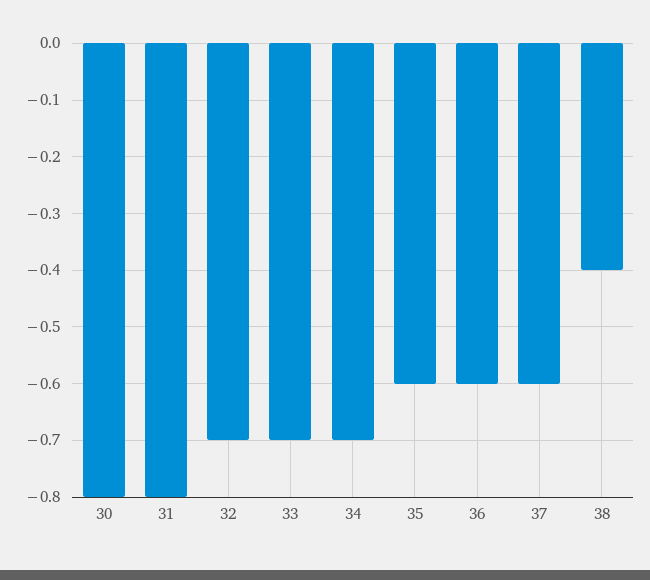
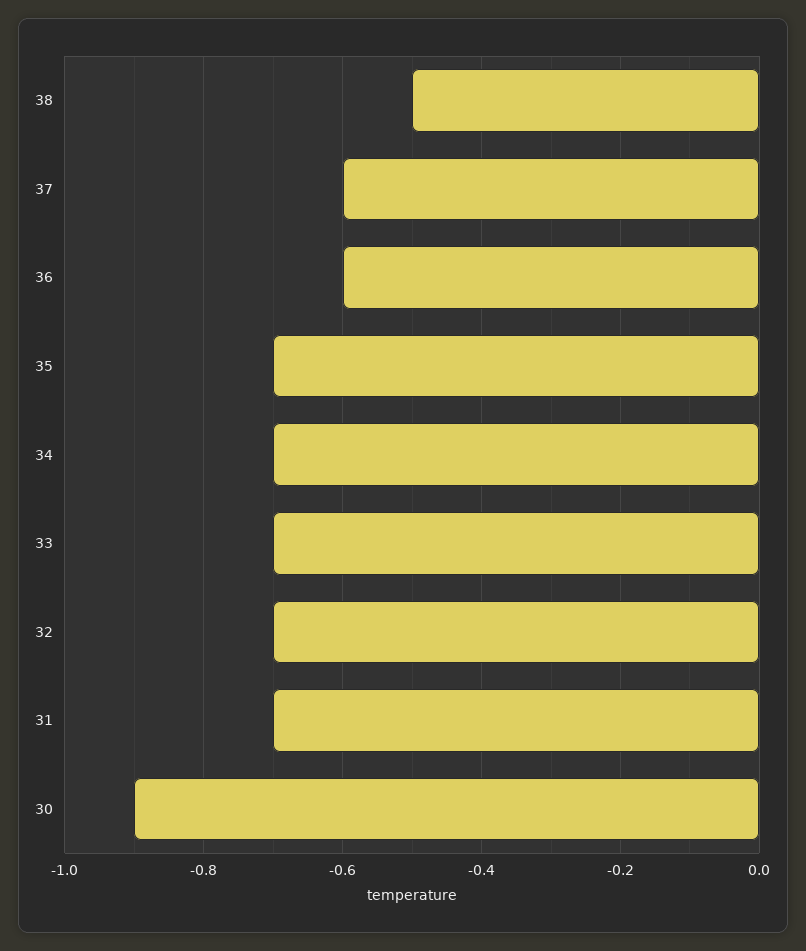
30: -0.8 -> -0.9
31: -0.8 -> -0.7
35: -0.6 -> -0.7
38: -0.4 -> -0.5

